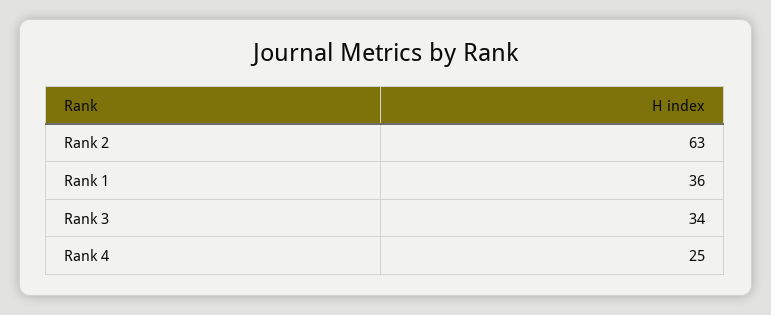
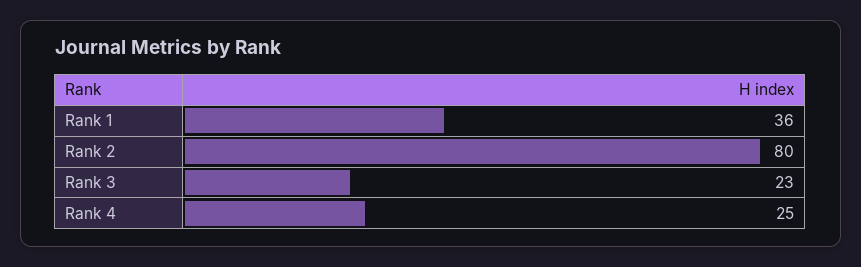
Rank 2: 63 -> 80
Rank 3: 34 -> 23

